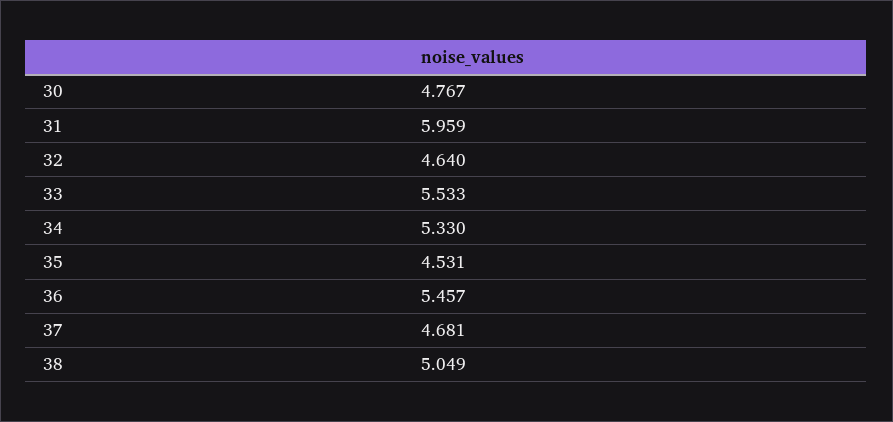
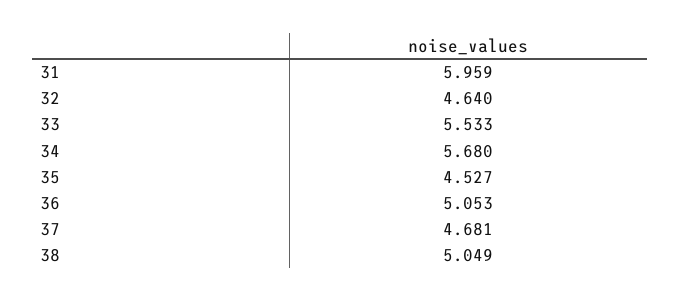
30: 4.767 -> none
34: 5.33 -> 5.68
35: 4.531 -> 4.527
36: 5.457 -> 5.053

